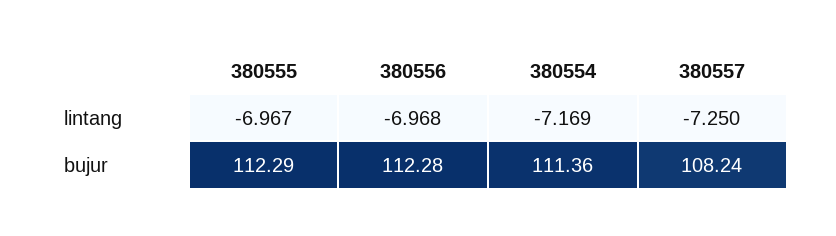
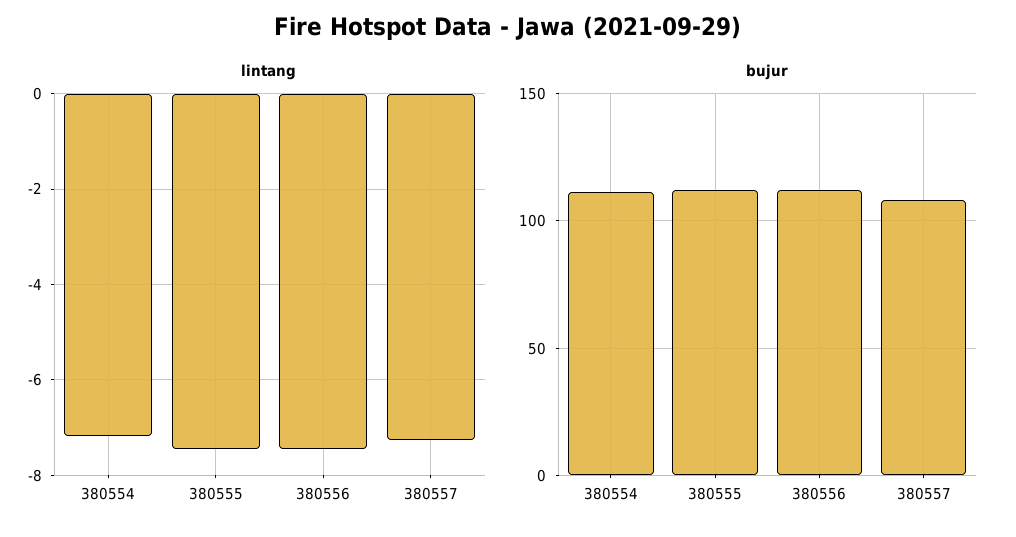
lintang, 380555: -6.967 -> -7.4
lintang, 380556: -6.968 -> -7.4

